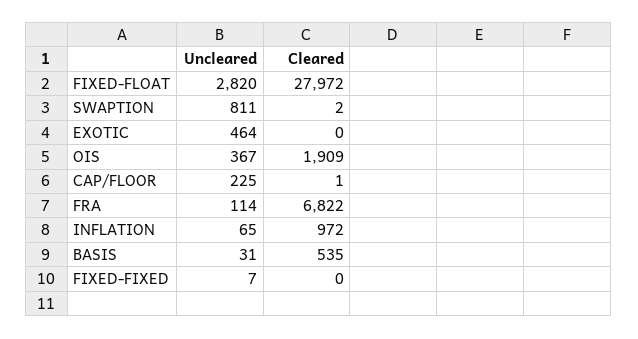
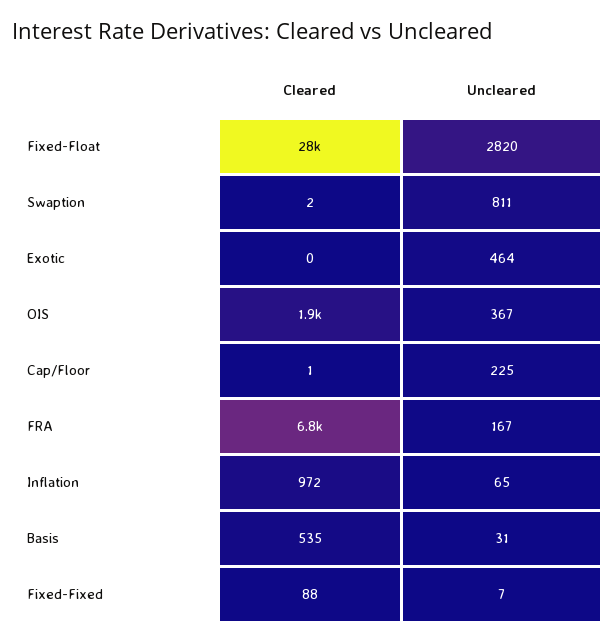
Uncleared, FRA: 114 -> 167
Cleared, FIXED-FIXED: 0 -> 88

